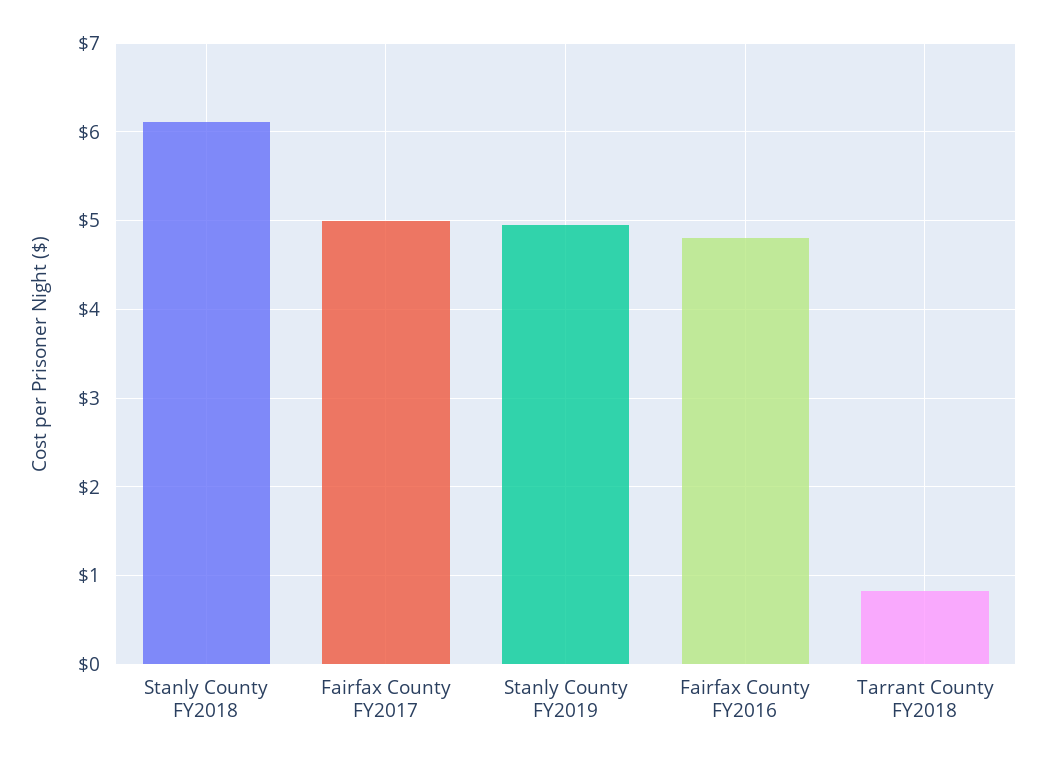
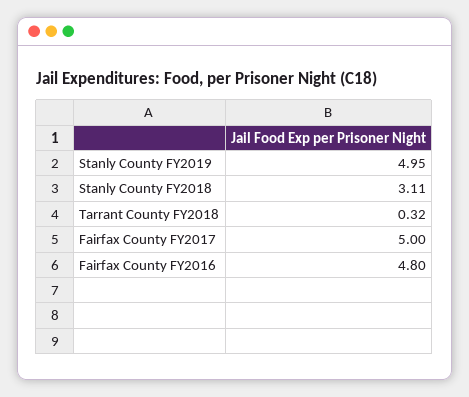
Stanly County FY2018: 6.1 -> 3.11
Tarrant County FY2018: 0.8 -> 0.32

